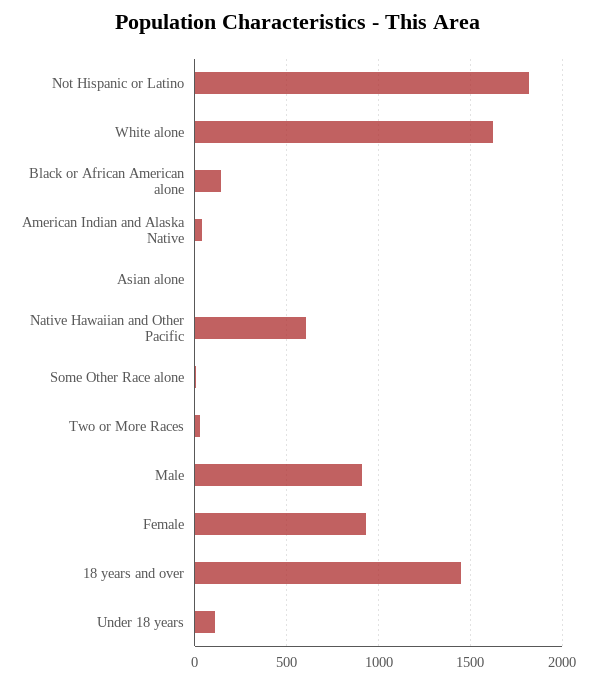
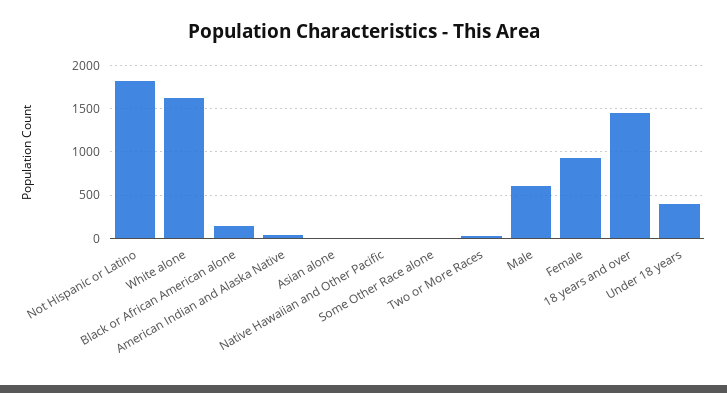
Native Hawaiian and Other Pacific: 600 -> 0
Male: 900 -> 600
Under 18 years: 100 -> 400

